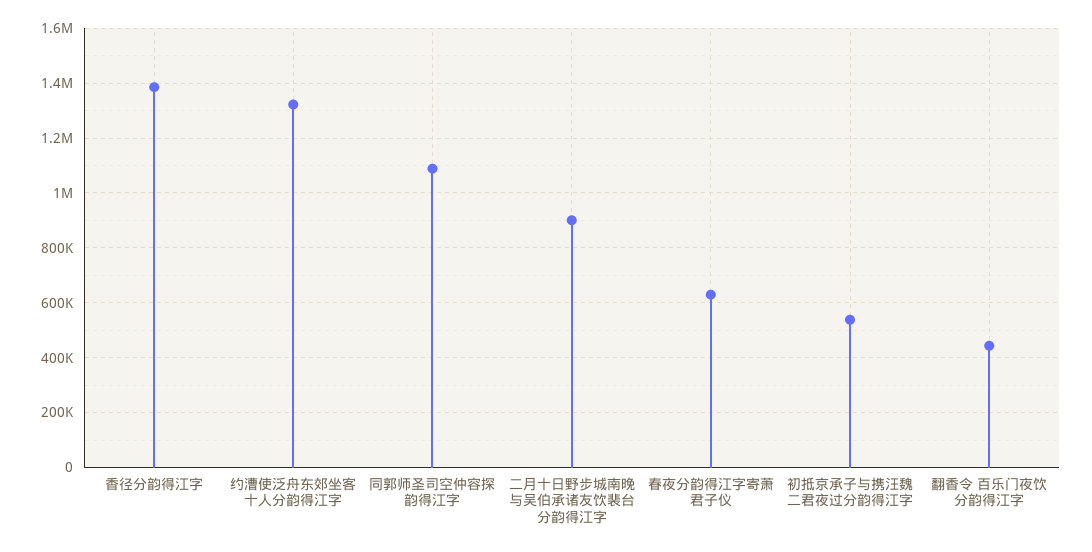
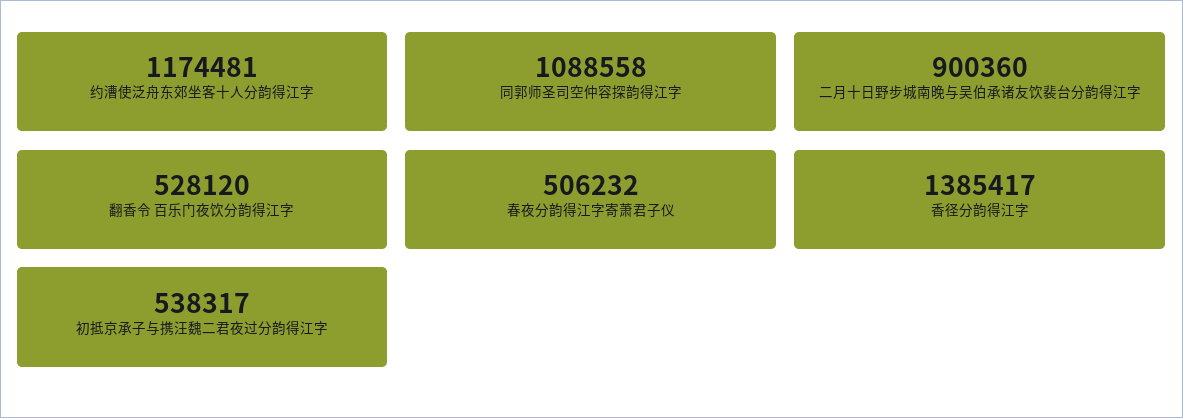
约漕使泛舟东郊坐客十人分韵得江字: 1325000 -> 1174481
春夜分韵得江字寄萧君子仪: 625000 -> 506232
翻香令 百乐门夜饮分韵得江字: 450000 -> 528120

